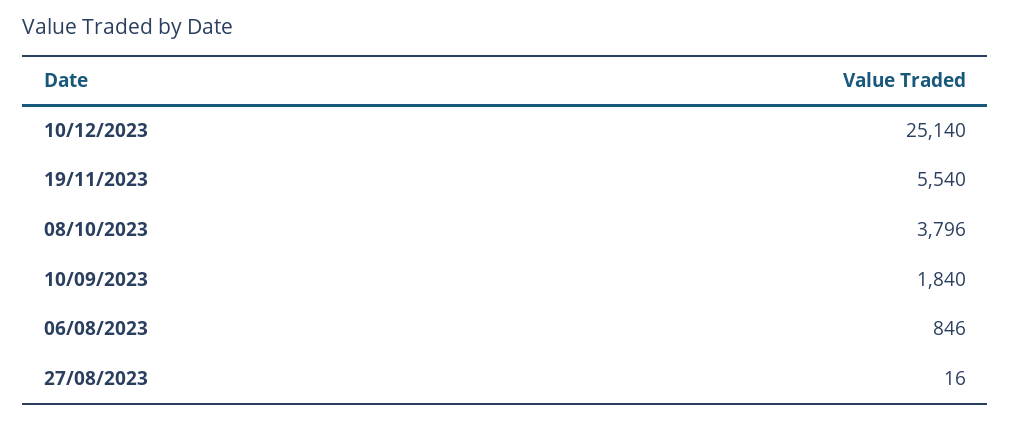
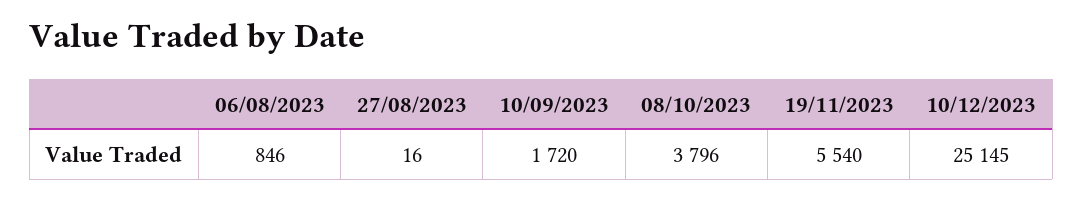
10/12/2023: 25140 -> 25145
10/09/2023: 1840 -> 1720

